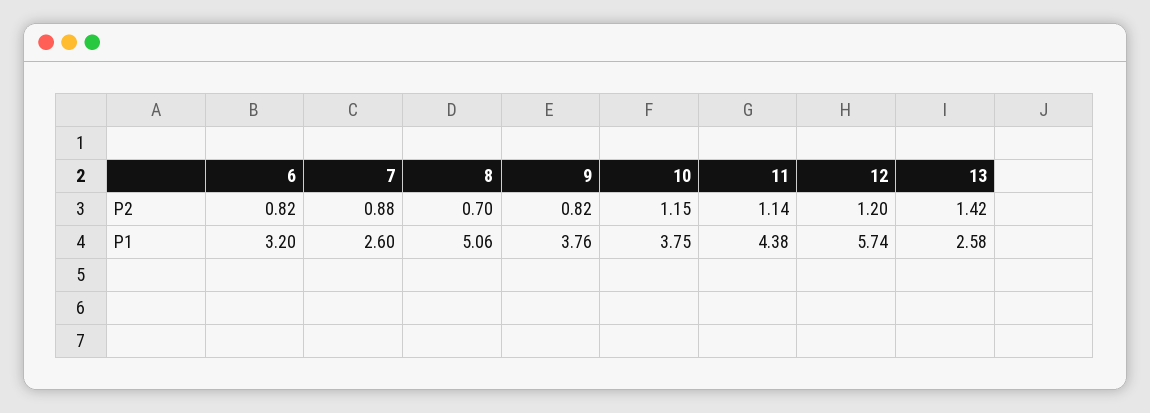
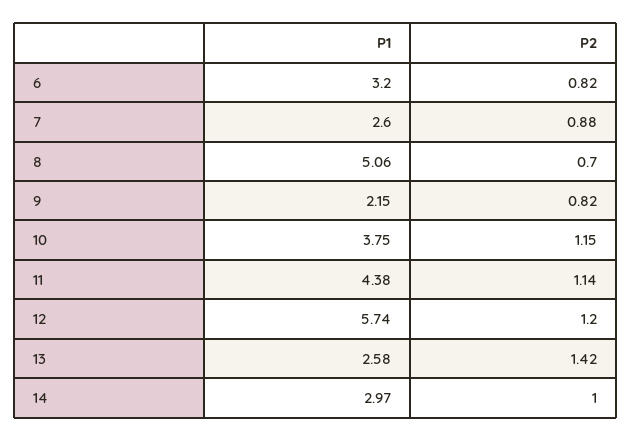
9, P1: 3.76 -> 2.15
14, P1: none -> 2.97
14, P2: none -> 1

